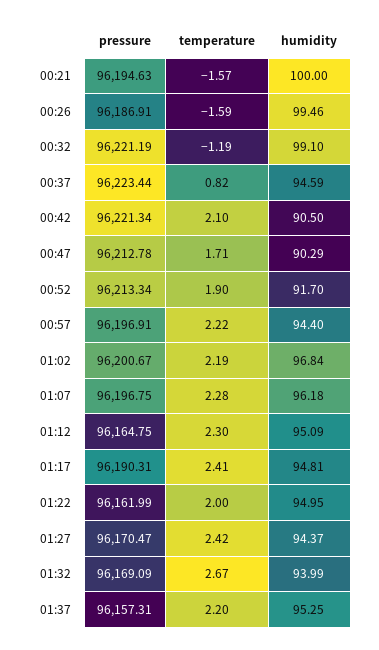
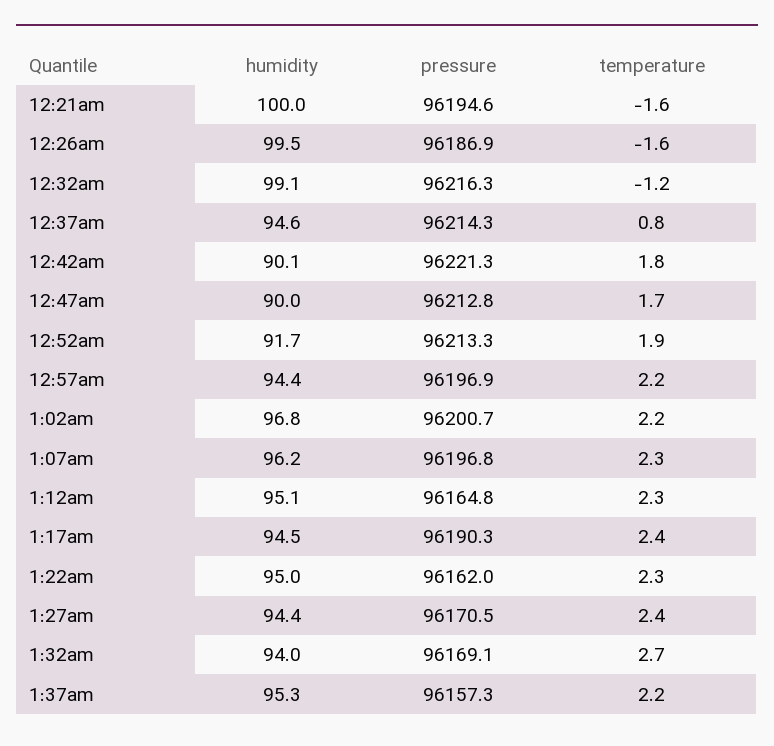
pressure, 00:32: 96221.19 -> 96216.3
pressure, 00:37: 96223.44 -> 96214.3
temperature, 00:42: 2.1 -> 1.8
humidity, 00:42: 90.5 -> 90.1
humidity, 00:47: 90.29 -> 90
humidity, 01:17: 94.81 -> 94.5
temperature, 01:22: 2 -> 2.3

